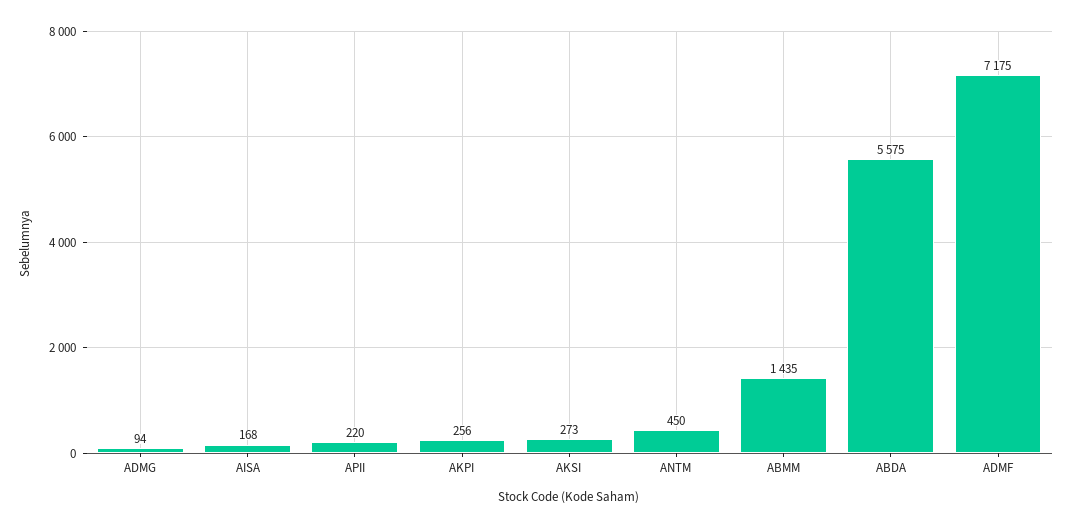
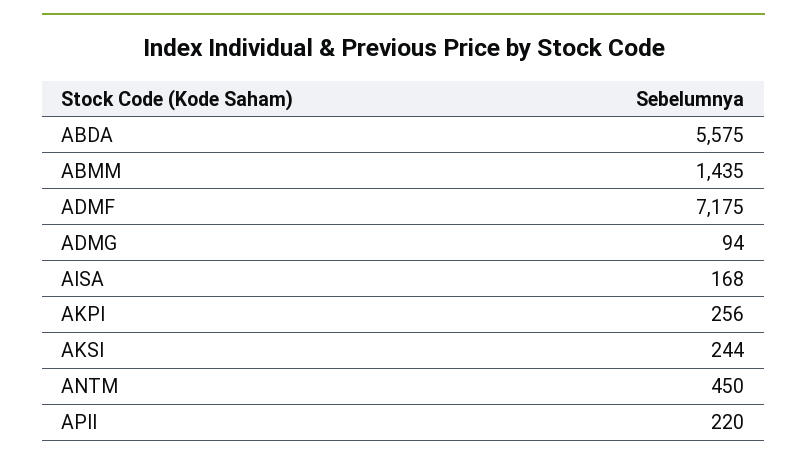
AKSI: 273 -> 244

